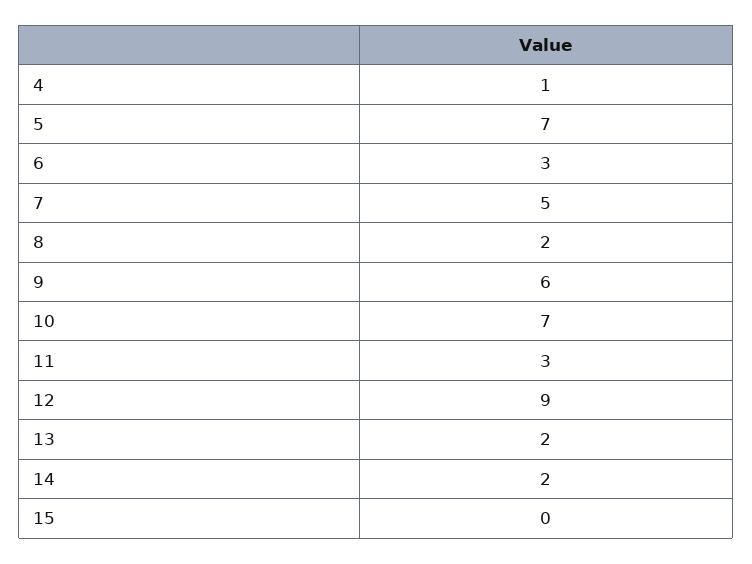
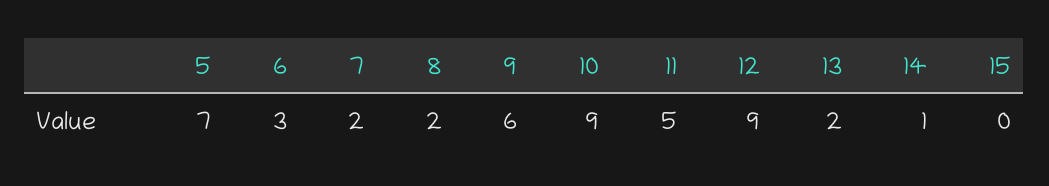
4: 1 -> none
7: 5 -> 2
10: 7 -> 9
11: 3 -> 5
14: 2 -> 1

